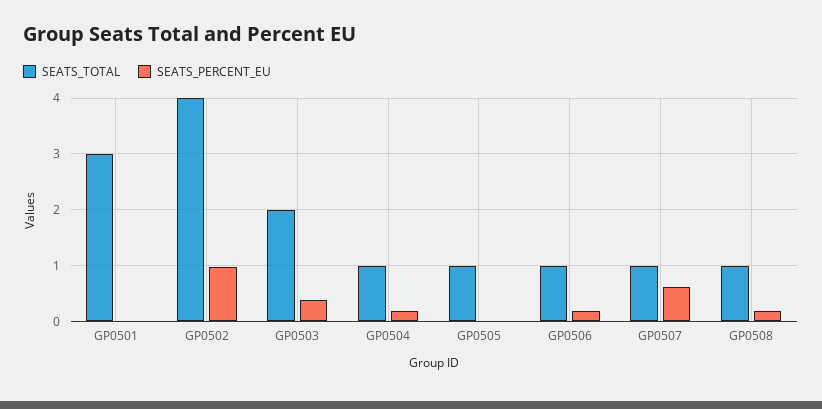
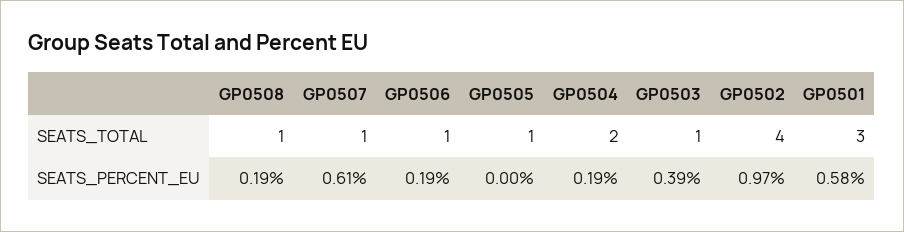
SEATS_PERCENT_EU, GP0501: 0 -> 0.58
SEATS_TOTAL, GP0503: 2 -> 1
SEATS_TOTAL, GP0504: 1 -> 2

